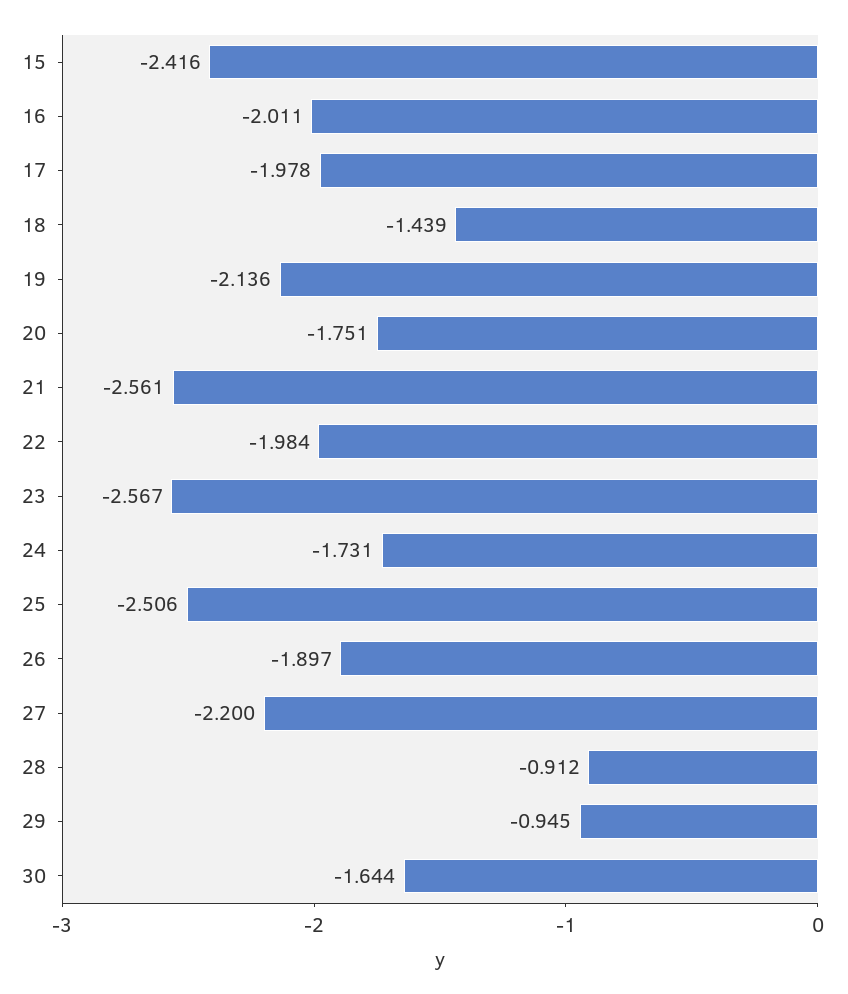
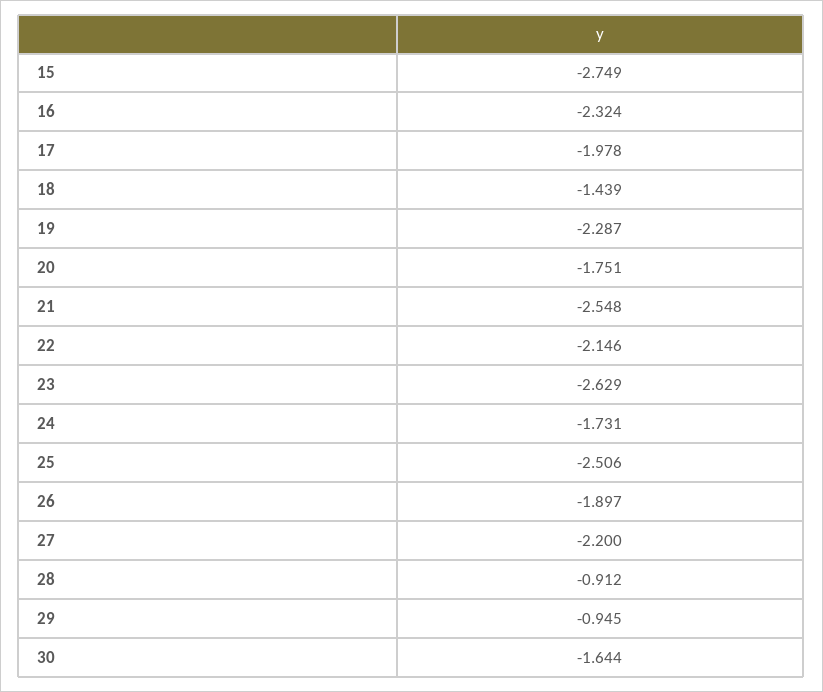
15: -2.416 -> -2.749
16: -2.011 -> -2.324
19: -2.136 -> -2.287
21: -2.561 -> -2.548
22: -1.984 -> -2.146
23: -2.567 -> -2.629

